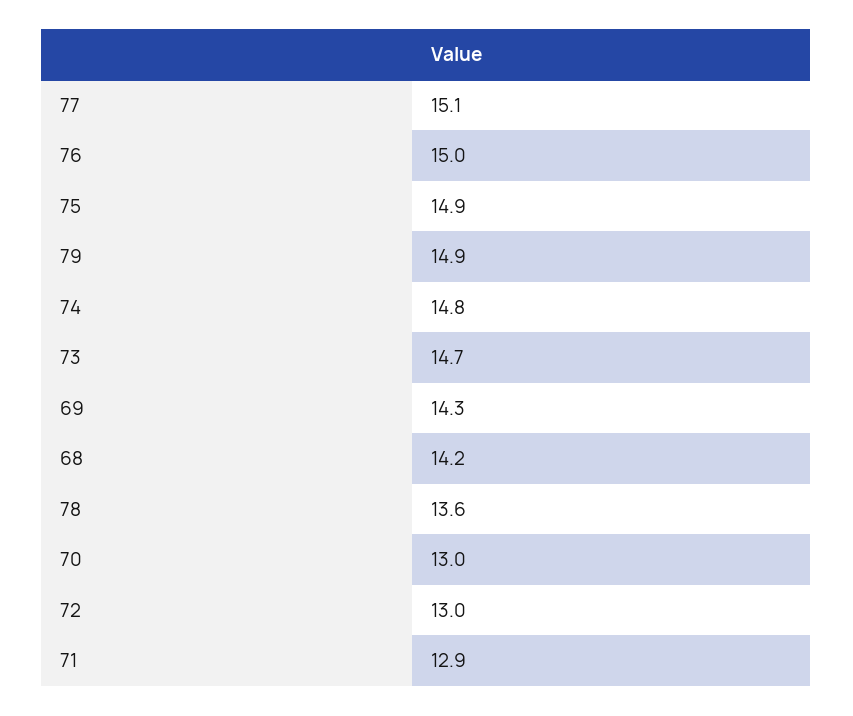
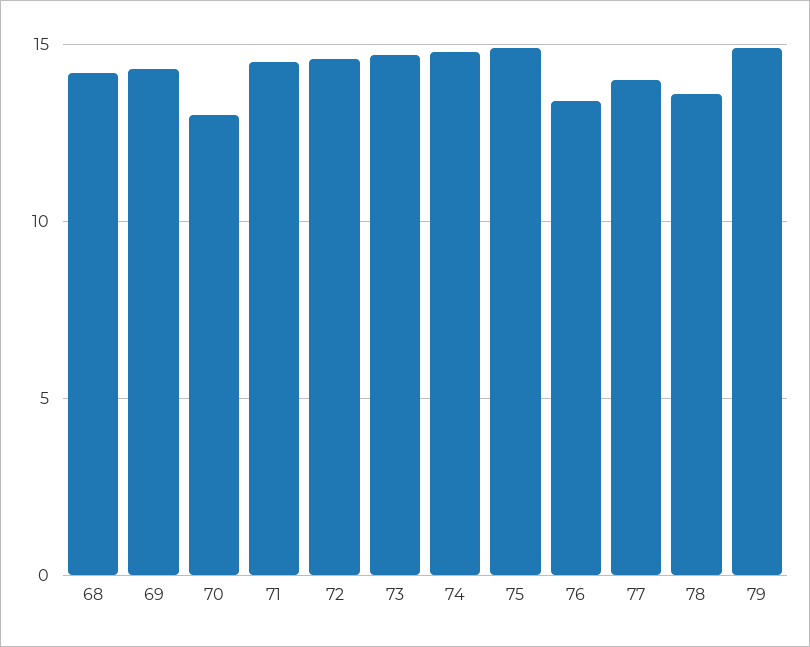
77: 15.1 -> 14
76: 15 -> 13.5
72: 13 -> 14.5
71: 12.9 -> 14.5

